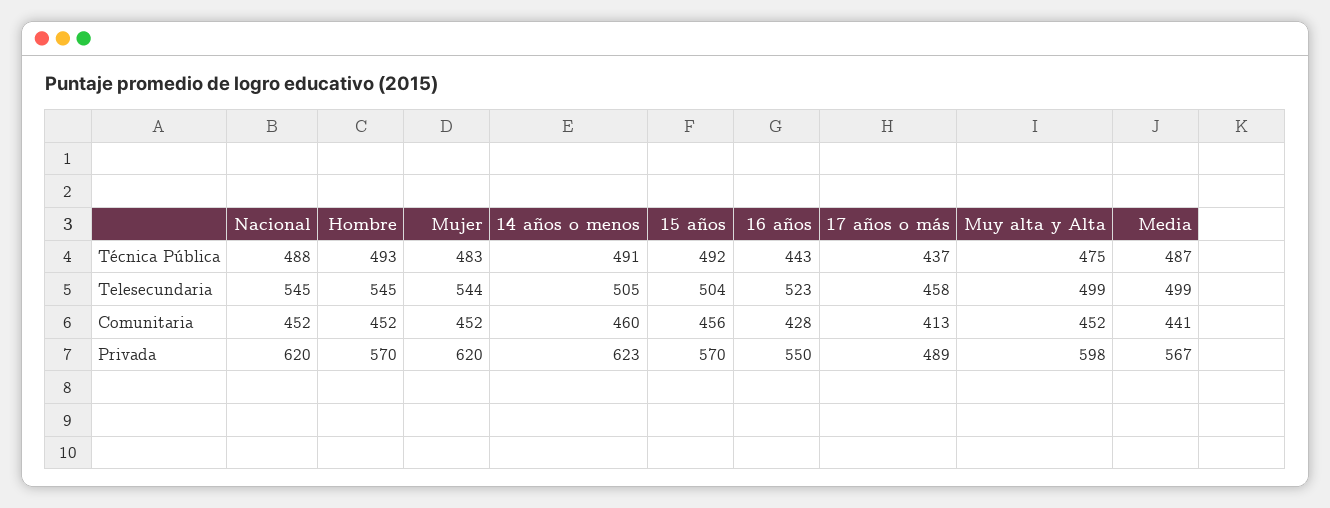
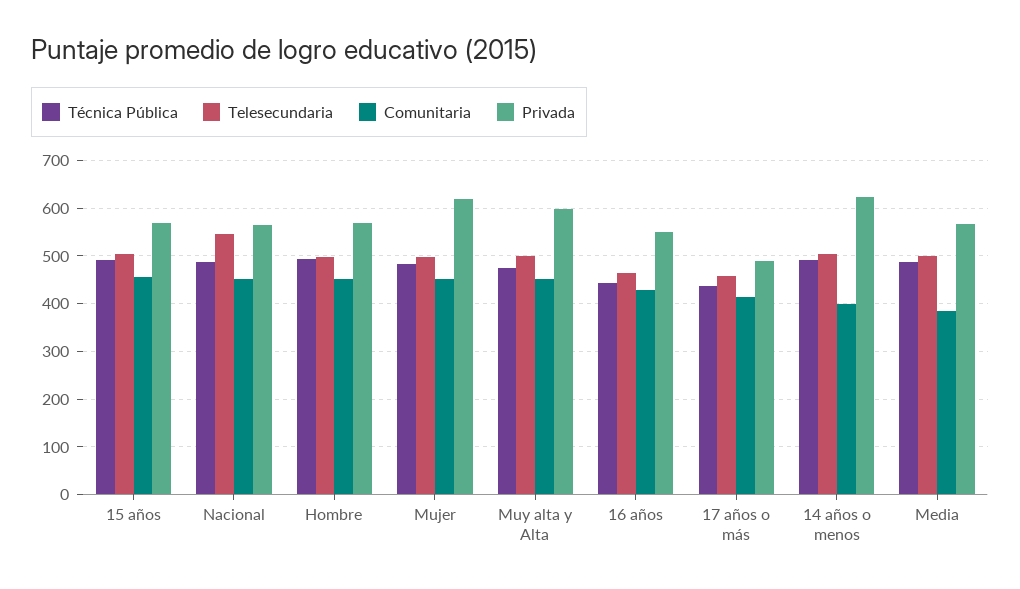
Telesecundaria, Hombre: 545 -> 500
Telesecundaria, Mujer: 544 -> 500
Telesecundaria, 16 años: 523 -> 460
Comunitaria, 14 años o menos: 460 -> 400
Comunitaria, Media: 441 -> 380
Privada, Nacional: 620 -> 560

